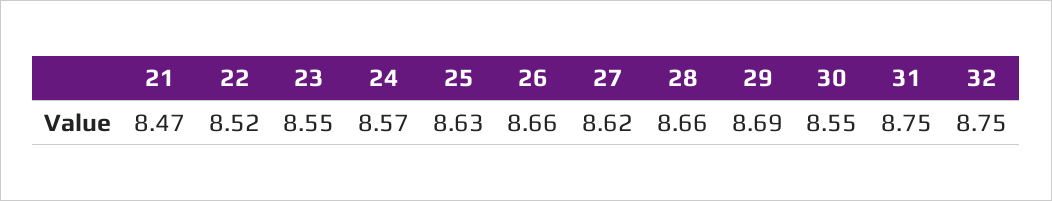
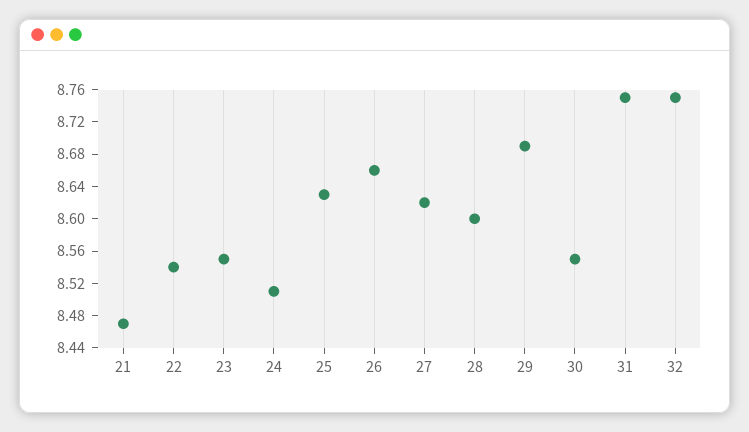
22: 8.52 -> 8.54
24: 8.57 -> 8.51
28: 8.66 -> 8.6

